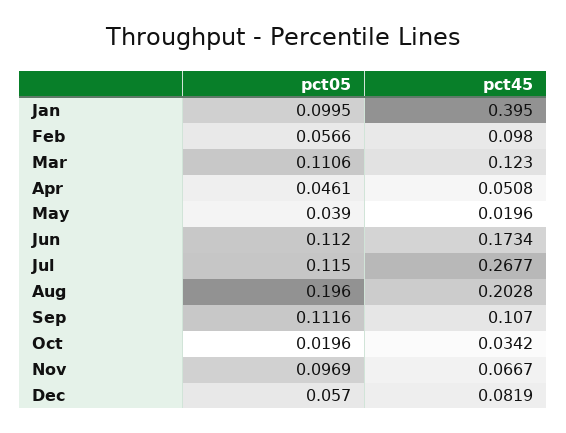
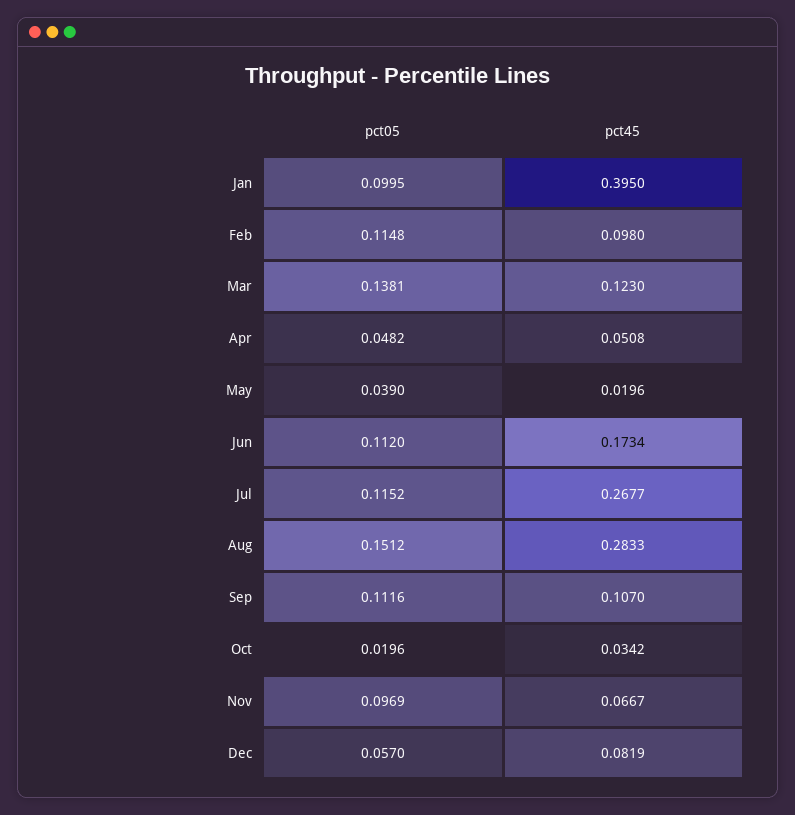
pct05, Feb: 0.0566 -> 0.1148
pct05, Mar: 0.1106 -> 0.1381
pct05, Apr: 0.0461 -> 0.0482
pct05, Jul: 0.115 -> 0.1152
pct05, Aug: 0.196 -> 0.1512
pct45, Aug: 0.2028 -> 0.2833

